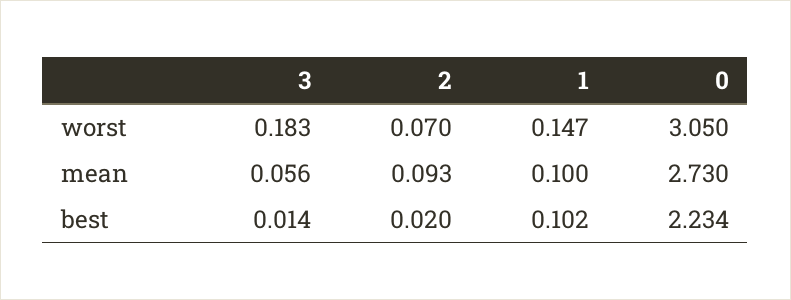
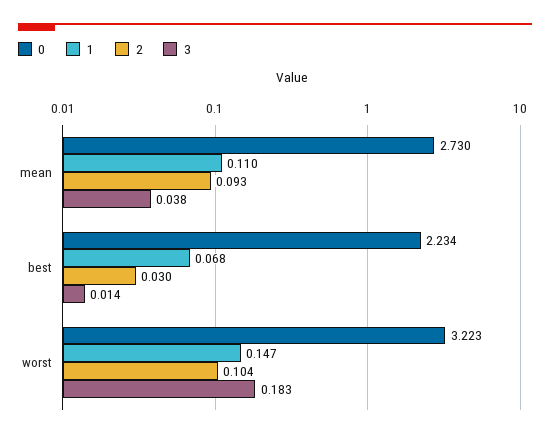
2, worst: 0.07 -> 0.104
0, worst: 3.05 -> 3.223
3, mean: 0.056 -> 0.038
1, mean: 0.1 -> 0.11
2, best: 0.02 -> 0.03
1, best: 0.102 -> 0.068

